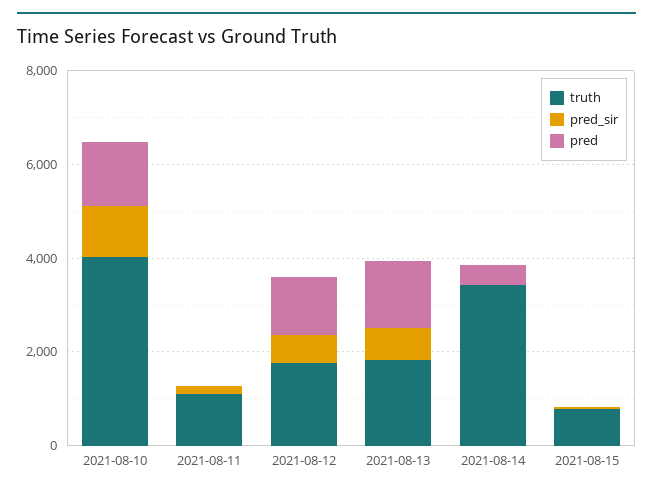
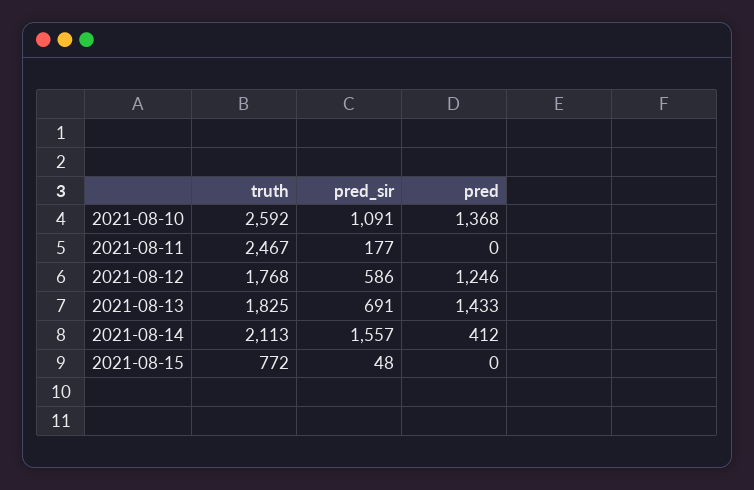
truth, 2021-08-10: 4000 -> 2592
truth, 2021-08-11: 1000 -> 2467
truth, 2021-08-14: 3500 -> 2113
pred_sir, 2021-08-14: 0 -> 1557

